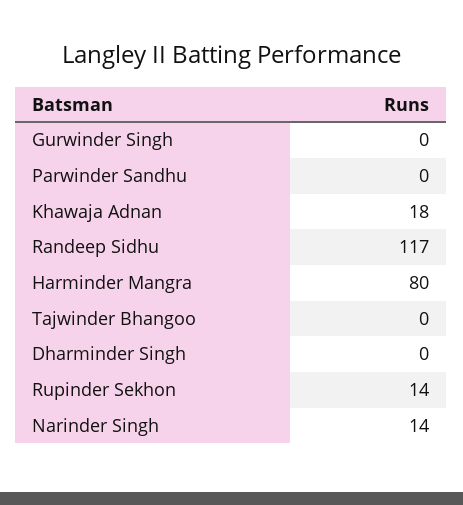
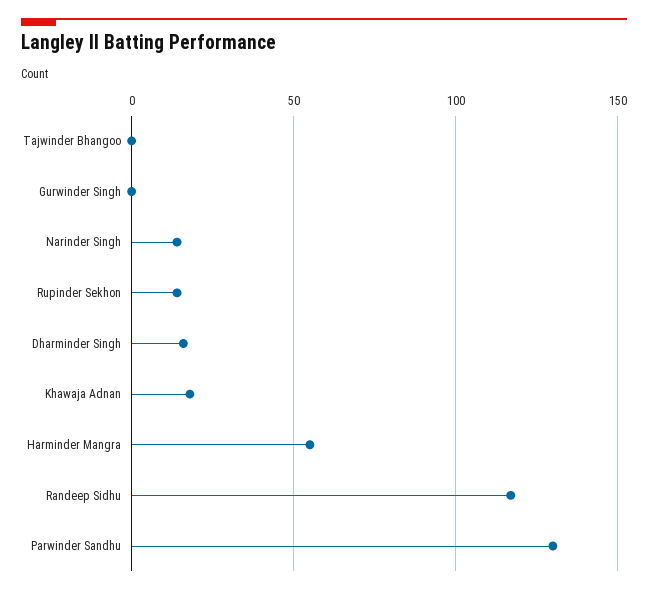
Parwinder Sandhu: 0 -> 130
Harminder Mangra: 80 -> 55
Dharminder Singh: 0 -> 15

